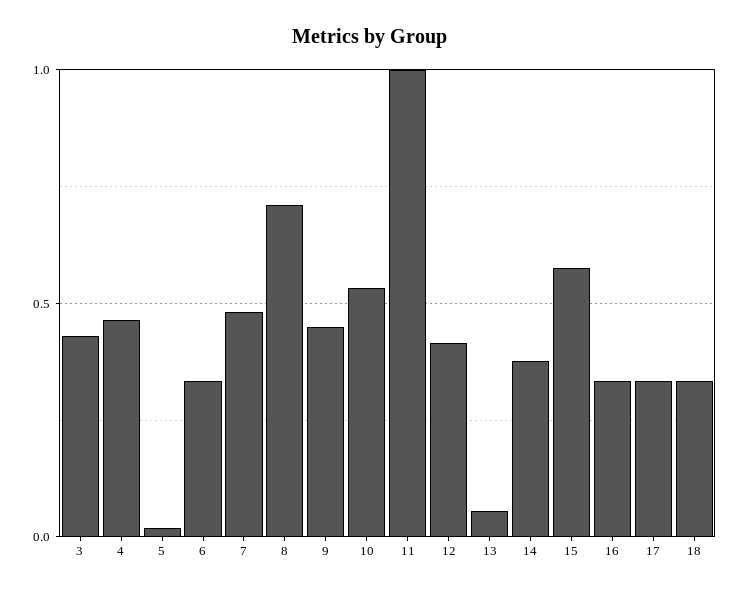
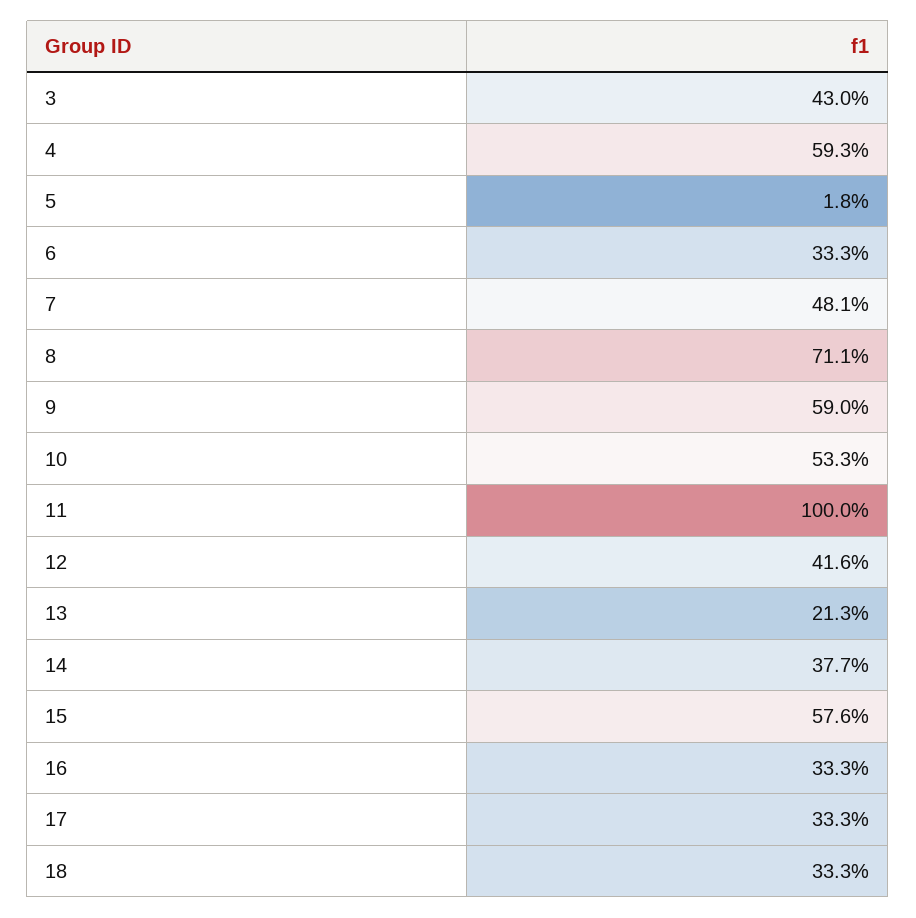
4: 0.45 -> 0.593
9: 0.45 -> 0.59
13: 0.05 -> 0.213

